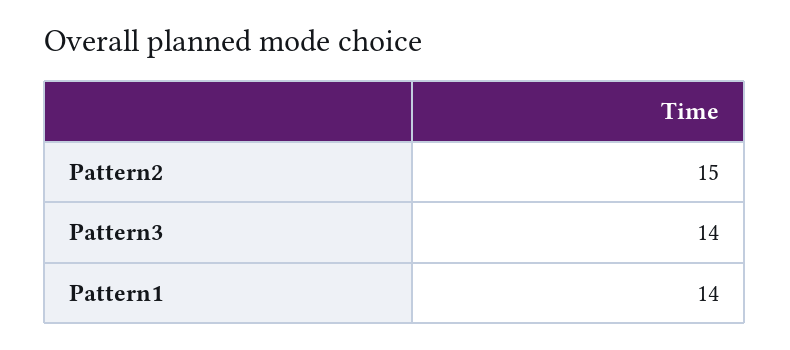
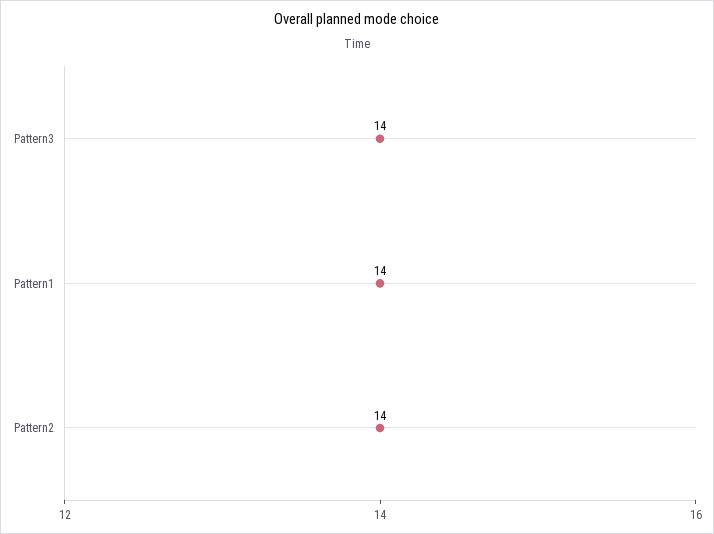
Pattern2: 15 -> 14

